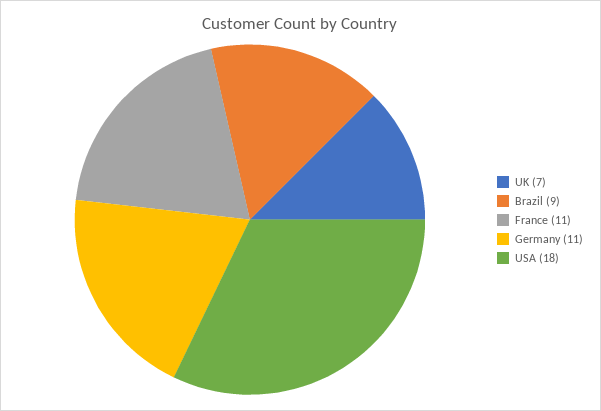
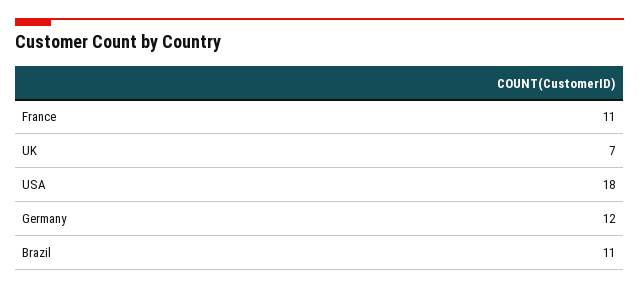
Brazil: 9 -> 11
Germany: 11 -> 12

